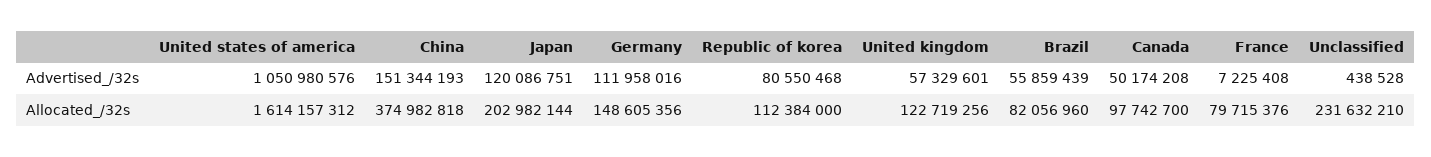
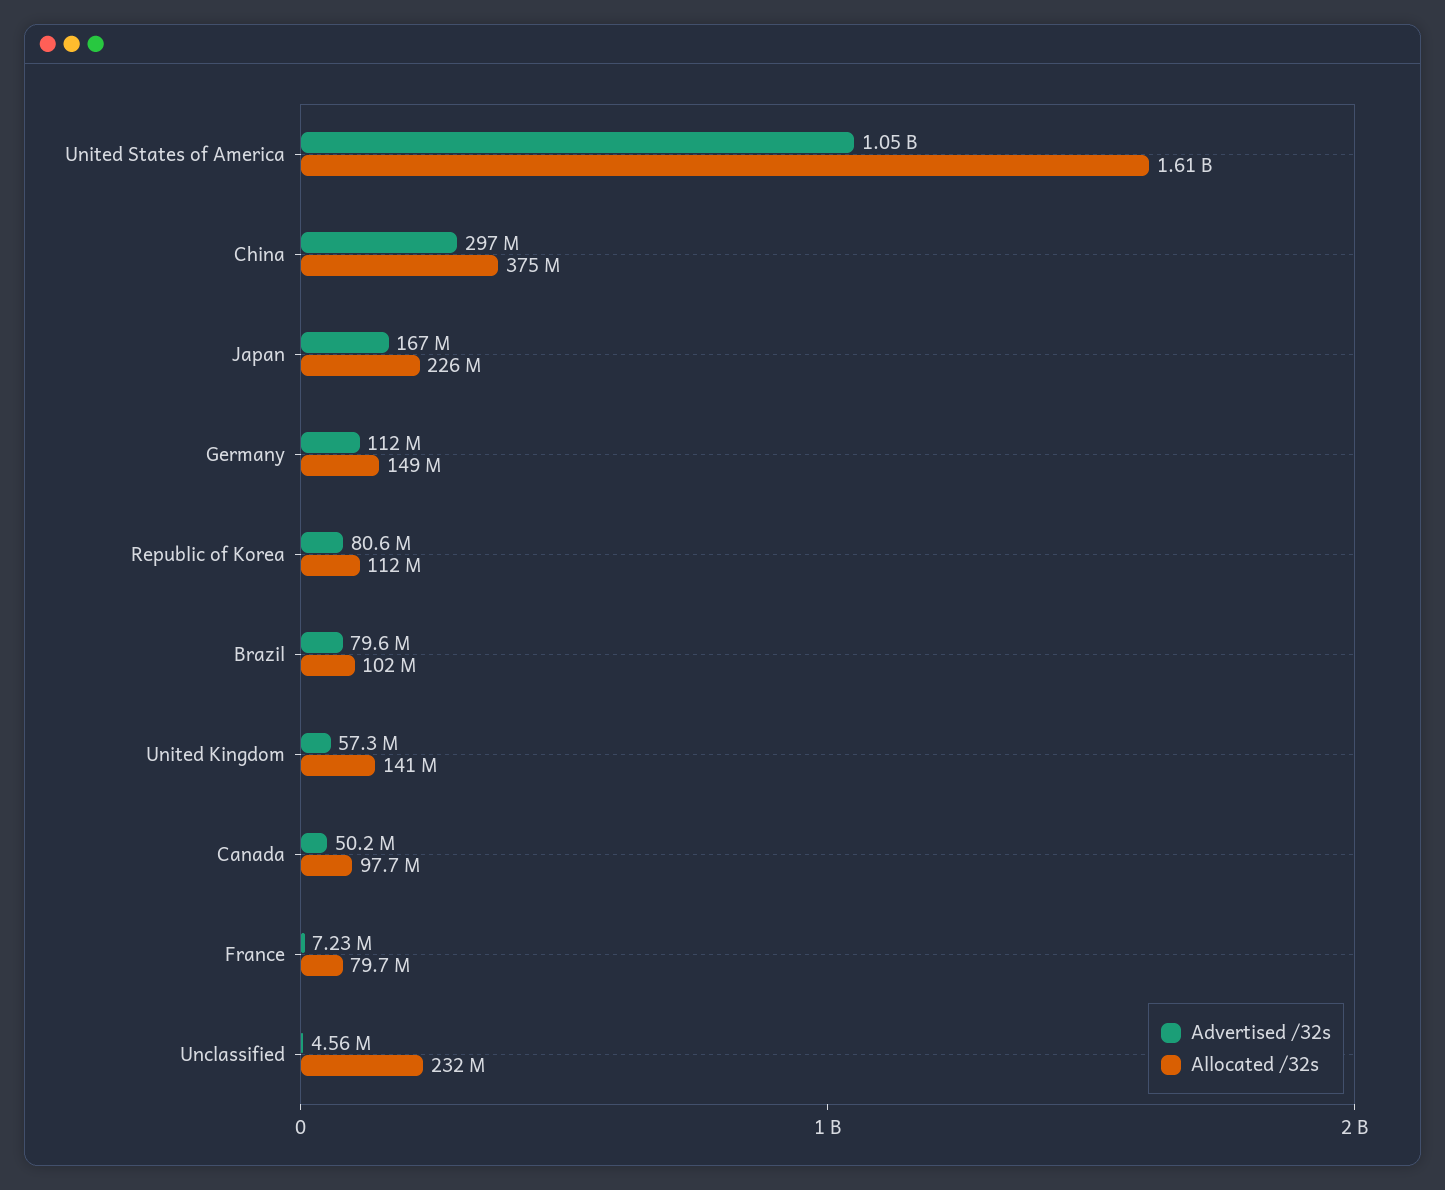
Advertised_/32s, China: 151344193 -> 297000000
Advertised_/32s, Japan: 120086751 -> 167000000
Advertised_/32s, Brazil: 55859439 -> 79600000
Advertised_/32s, Unclassified: 438528 -> 4560000
Allocated_/32s, Japan: 202982144 -> 226000000
Allocated_/32s, United kingdom: 122719256 -> 141000000
Allocated_/32s, Brazil: 82056960 -> 102000000

